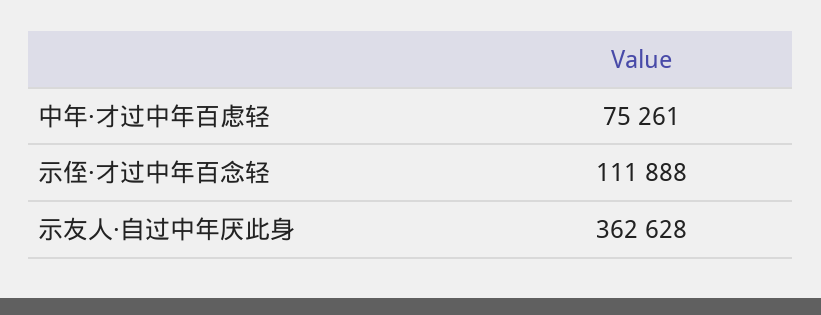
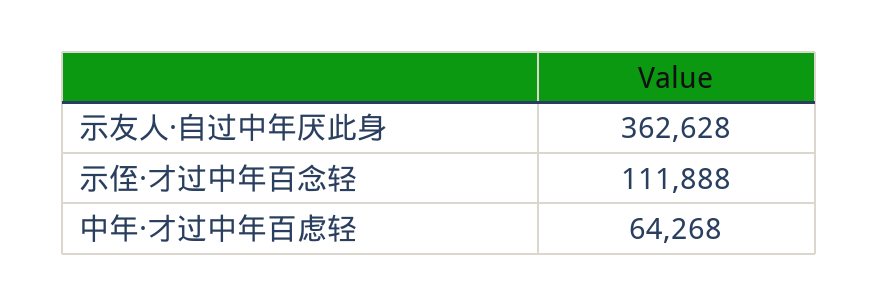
中年·才过中年百虑轻: 75261 -> 64268

